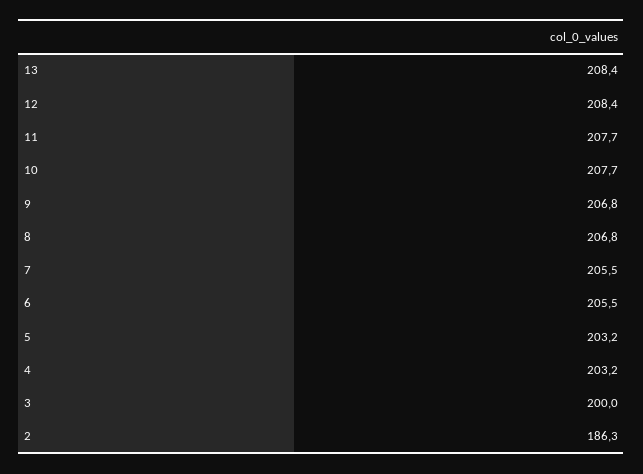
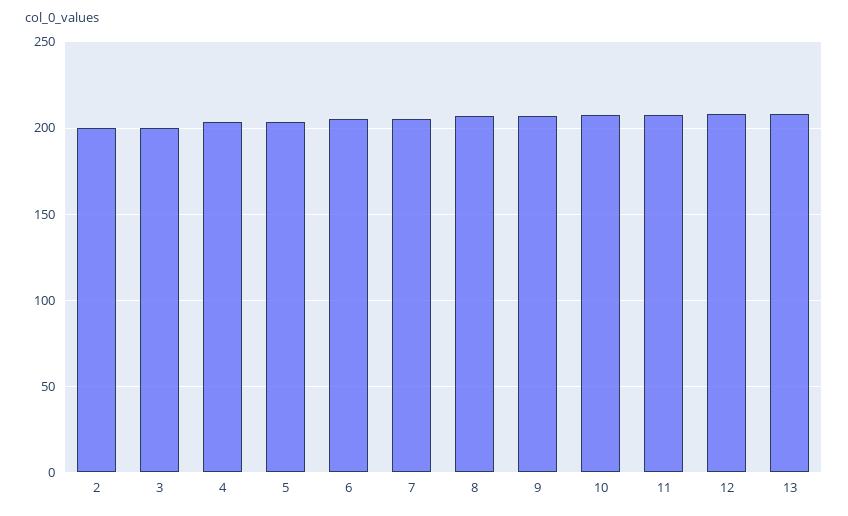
2: 186.3 -> 200

